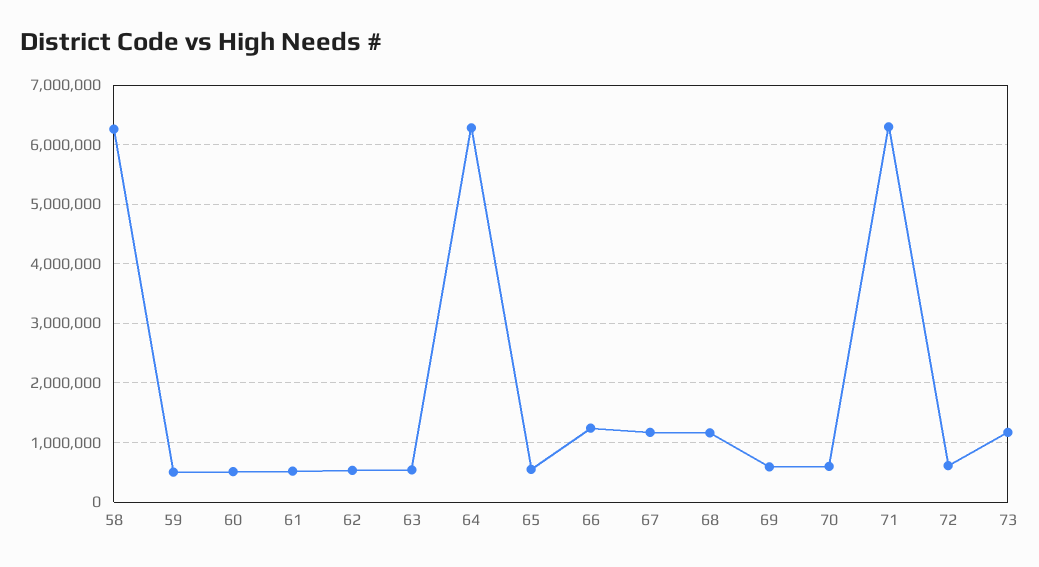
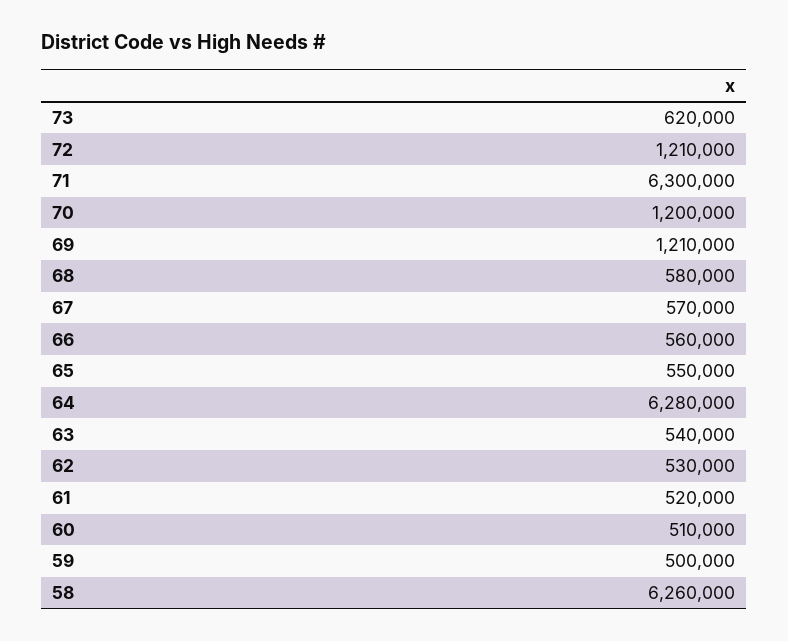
66: 1200000 -> 560000
67: 1200000 -> 570000
68: 1200000 -> 580000
69: 600000 -> 1210000
70: 600000 -> 1200000
72: 600000 -> 1210000
73: 1200000 -> 620000

